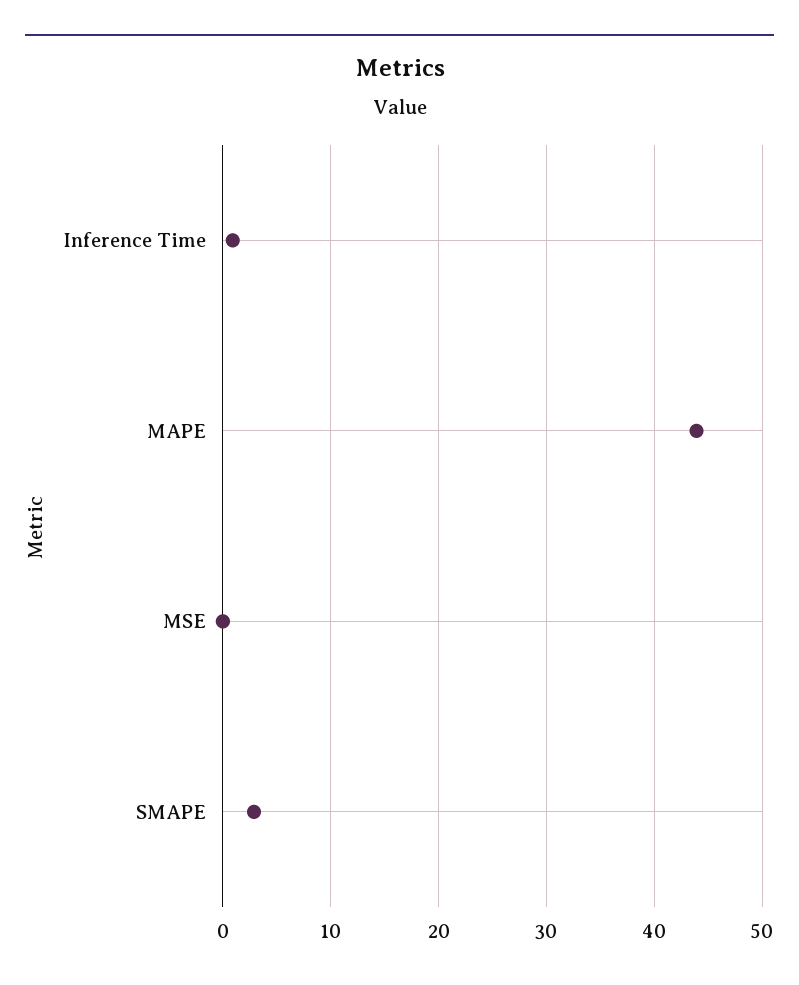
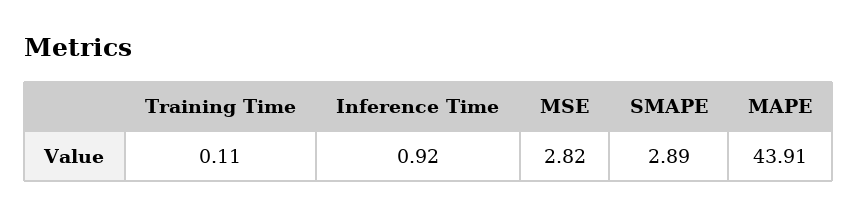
MSE: 0 -> 2.82
Training Time: none -> 0.11

